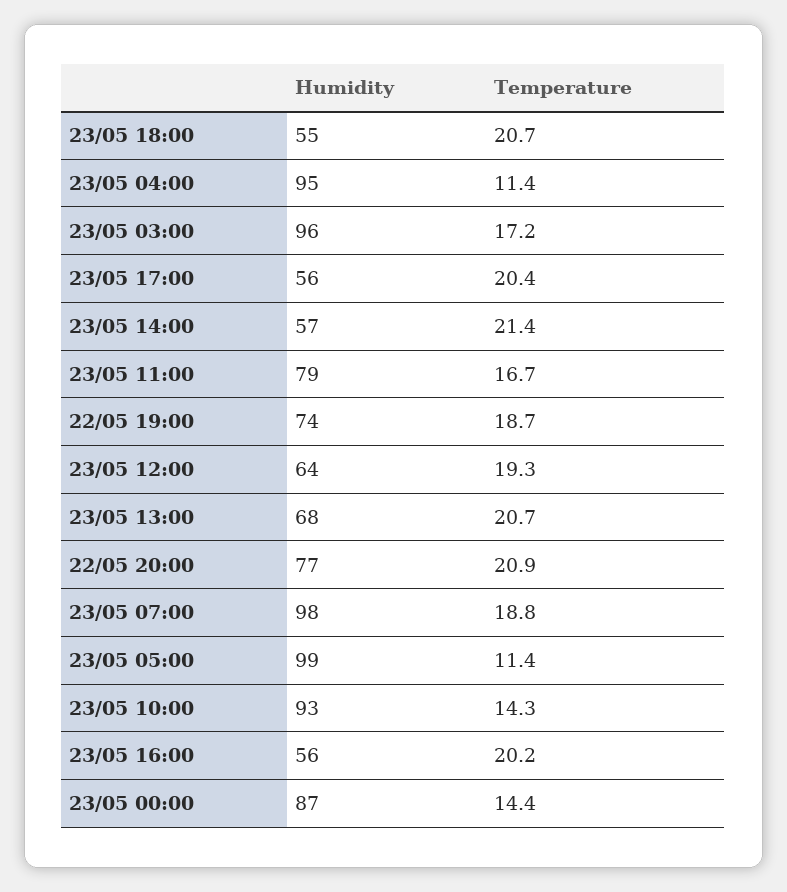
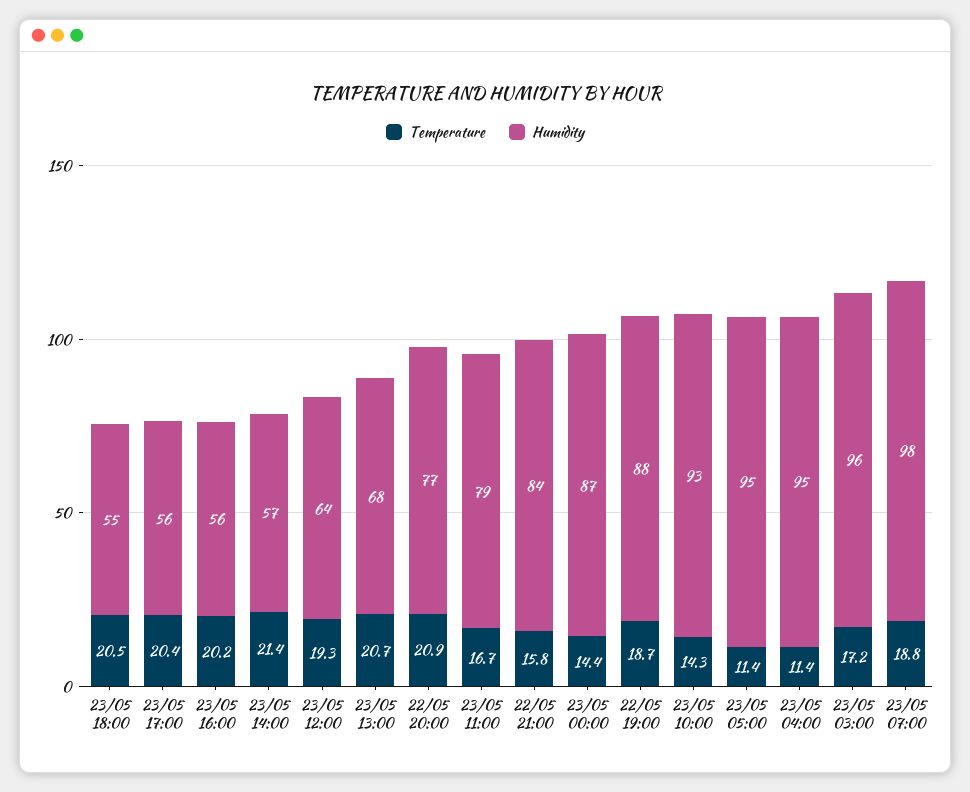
Temperature, 23/05 18:00: 20.7 -> 20.5
Humidity, 22/05 19:00: 74 -> 88
Humidity, 23/05 05:00: 99 -> 95
Temperature, 22/05 21:00: none -> 15.8
Humidity, 22/05 21:00: none -> 84

